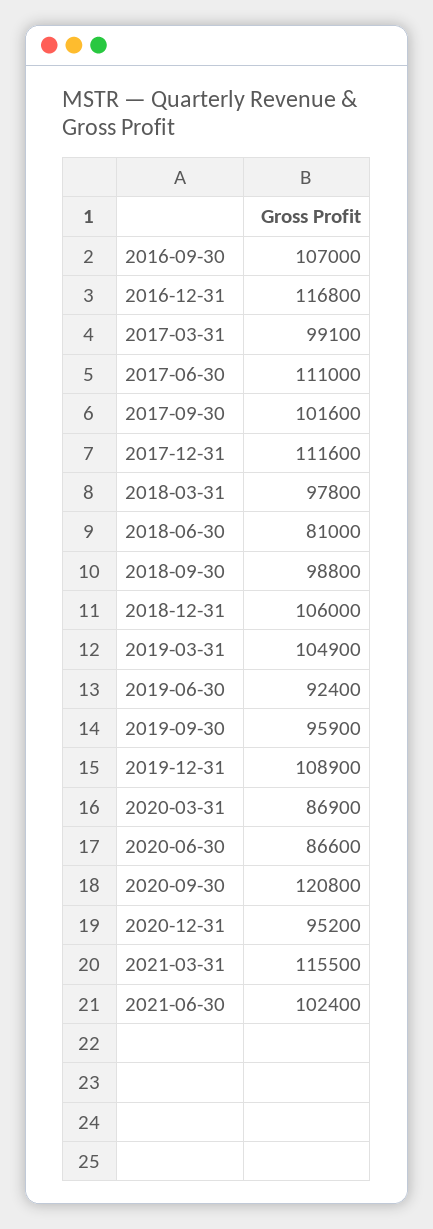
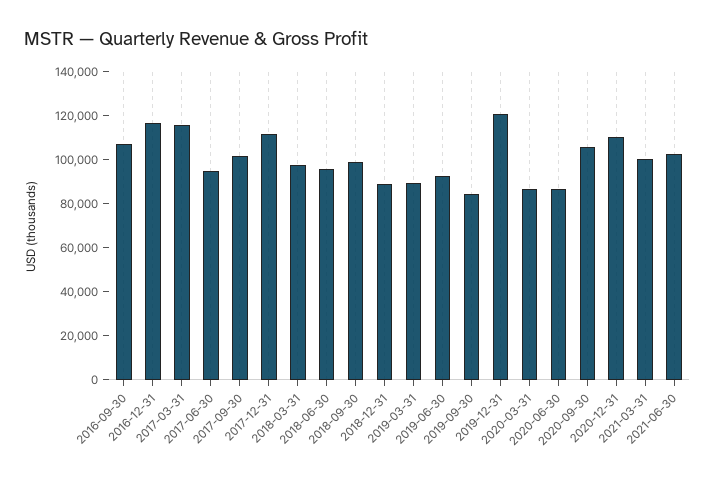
2017-03-31: 99100 -> 115000
2017-06-30: 111000 -> 95000
2018-06-30: 81000 -> 95000
2018-12-31: 106000 -> 90000
2019-03-31: 104900 -> 90000
2019-09-30: 95900 -> 85000
2019-12-31: 108900 -> 120000
2020-09-30: 120800 -> 105000
2020-12-31: 95200 -> 110000
2021-03-31: 115500 -> 100000

